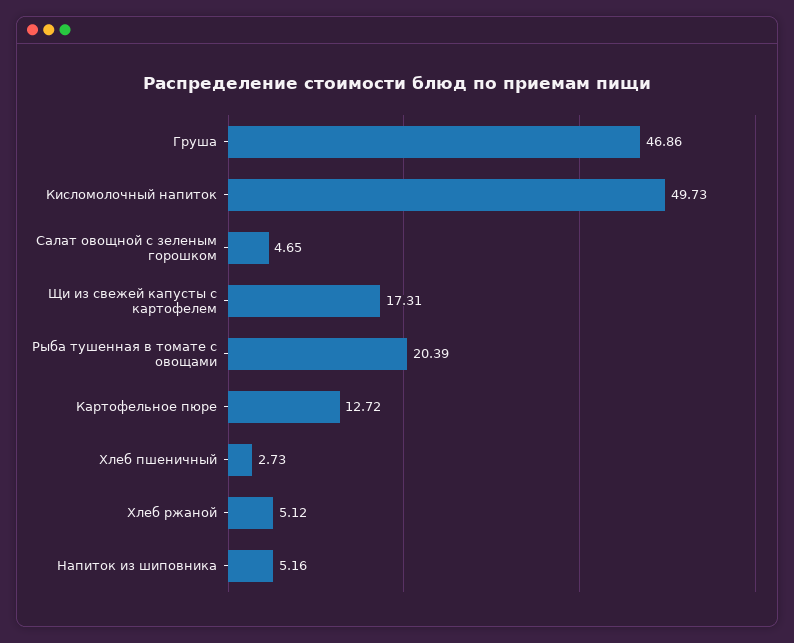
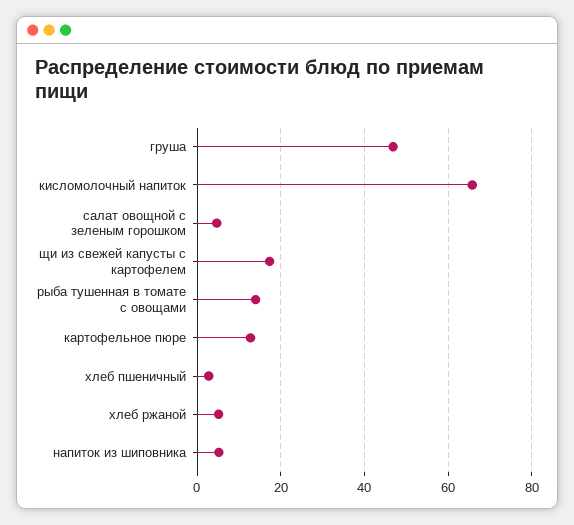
Кисломолочный напиток: 49.73 -> 66
Рыба тушенная в томате с овощами: 20.39 -> 14

